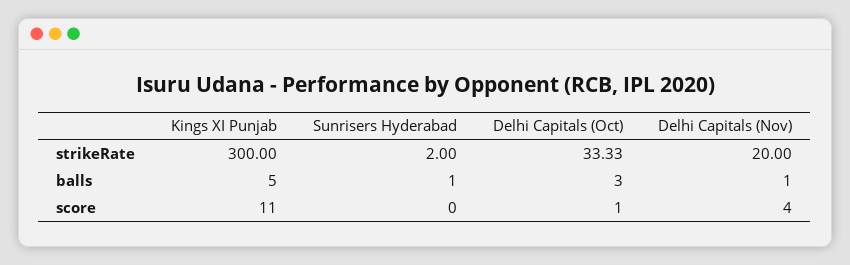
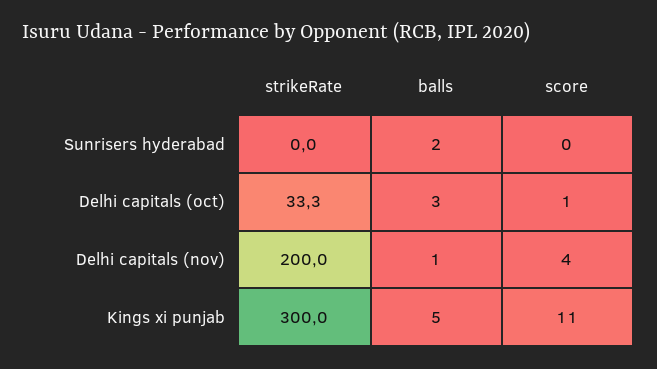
Sunrisers Hyderabad, strikeRate: 2 -> 0
Delhi Capitals (Nov), strikeRate: 20 -> 200
Sunrisers Hyderabad, balls: 1 -> 2

